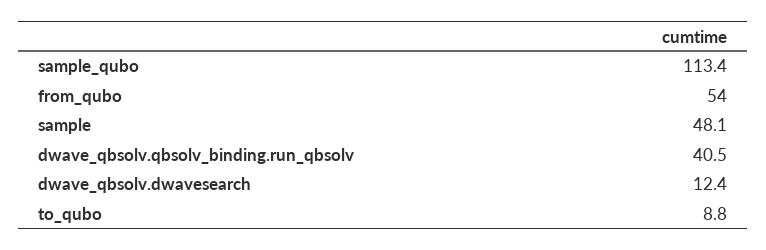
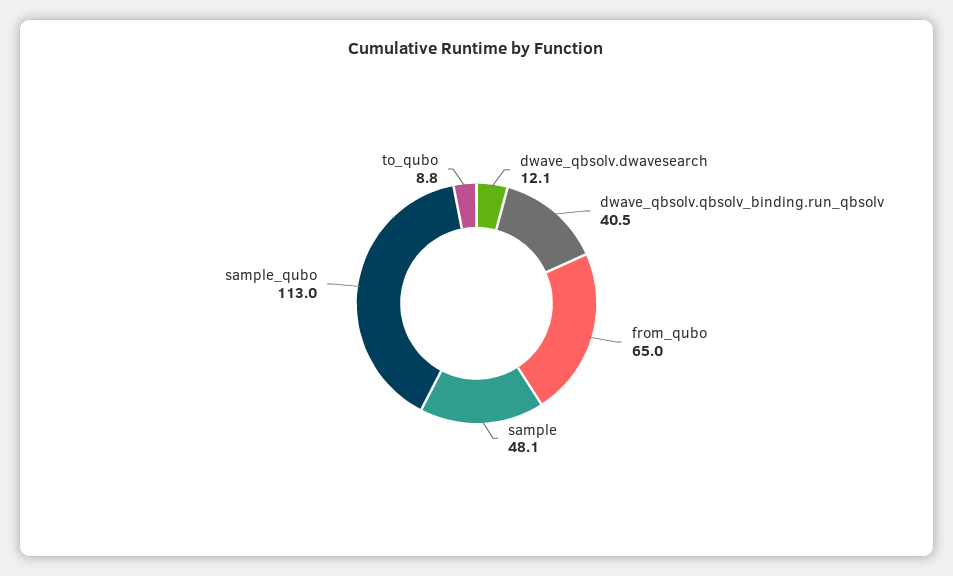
sample_qubo: 113.4 -> 113
from_qubo: 54 -> 65
dwave_qbsolv.dwavesearch: 12.4 -> 12.1

